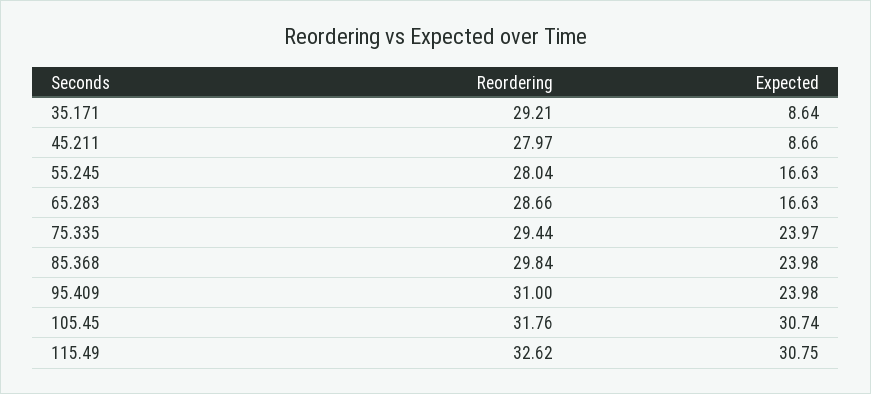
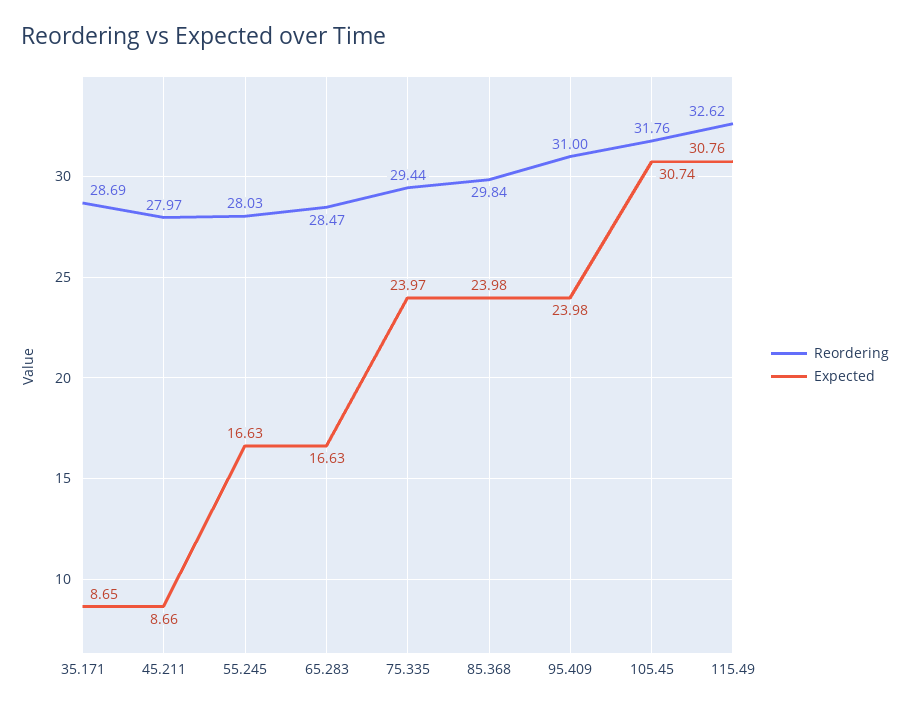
Reordering, 35.171: 29.21 -> 28.69
Expected, 35.171: 8.64 -> 8.65
Reordering, 55.245: 28.04 -> 28.03
Reordering, 65.283: 28.66 -> 28.47
Expected, 115.49: 30.75 -> 30.76

